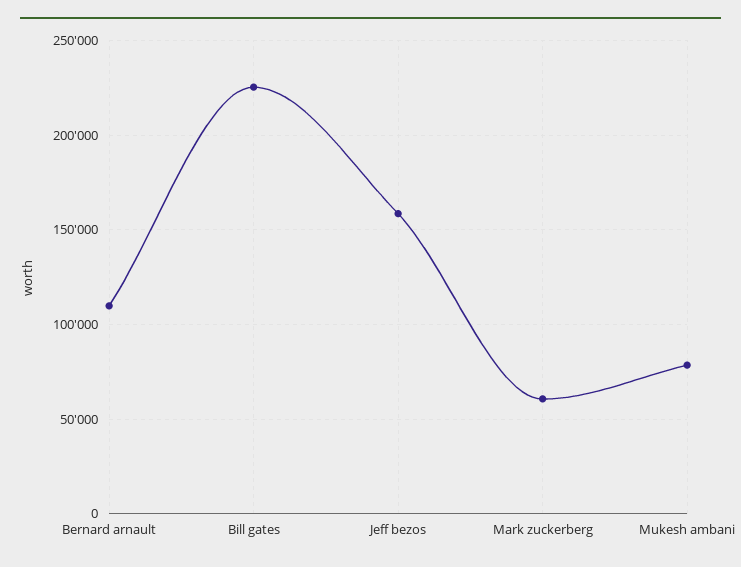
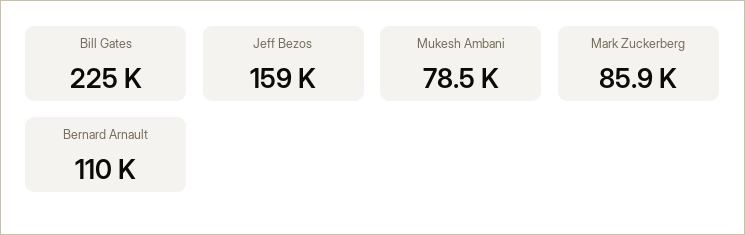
Mark zuckerberg: 60000 -> 85900

